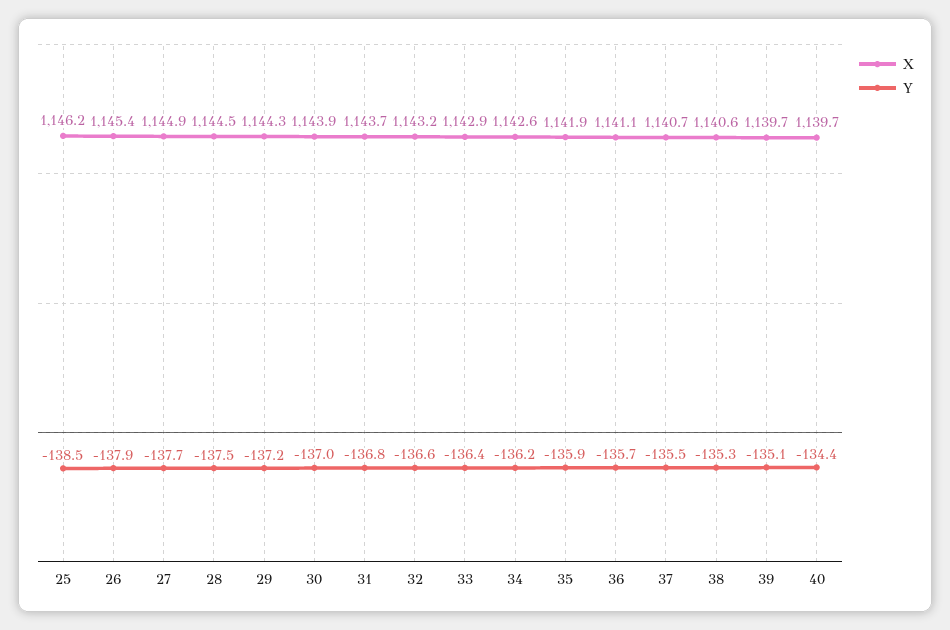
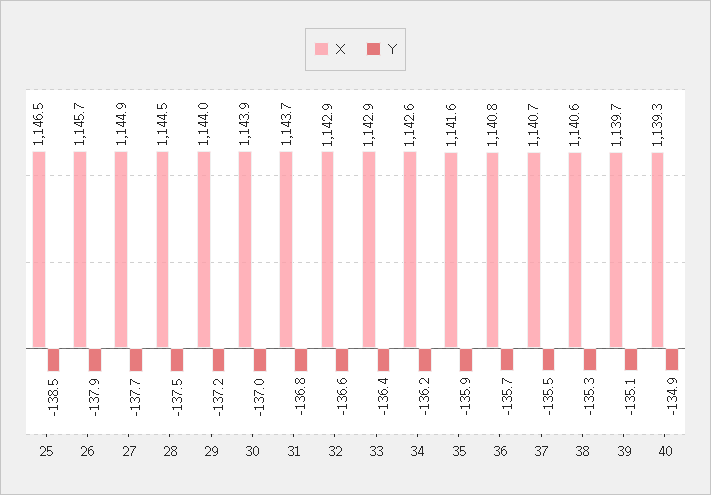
X, 25: 1146.2 -> 1146.5
X, 26: 1145.4 -> 1145.7
X, 29: 1144.3 -> 1144
X, 32: 1143.2 -> 1142.9
X, 35: 1141.9 -> 1141.6
X, 36: 1141.1 -> 1140.8
X, 40: 1139.7 -> 1139.3
Y, 40: -134.4 -> -134.9

